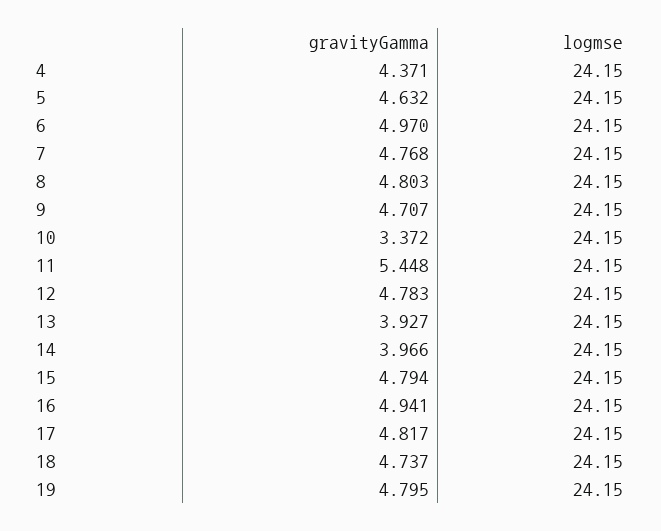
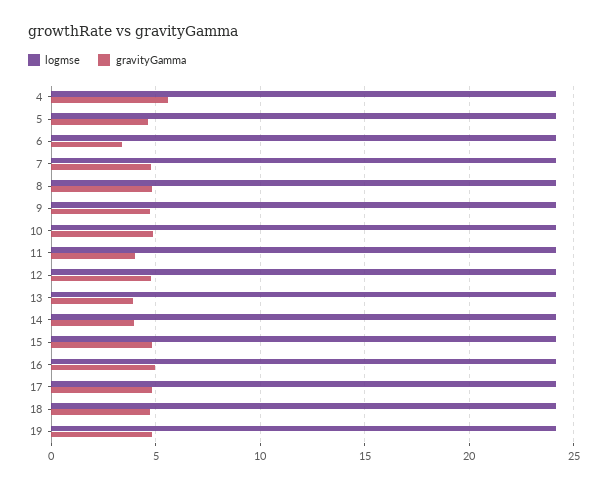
gravityGamma, 4: 4.371 -> 5.5
gravityGamma, 6: 4.97 -> 3.5
gravityGamma, 10: 3.372 -> 5
gravityGamma, 11: 5.448 -> 4

